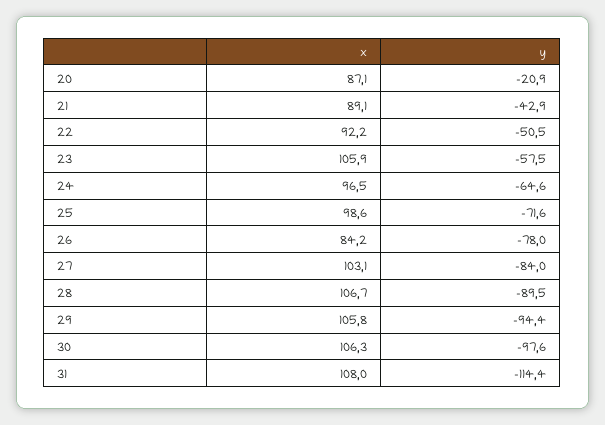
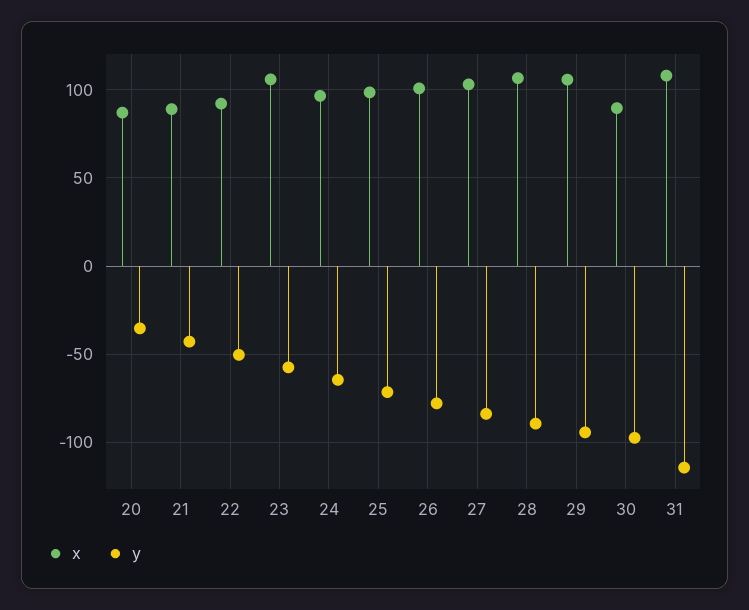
y, 20: -20.9 -> -35
x, 26: 84.2 -> 100
x, 30: 106.3 -> 90

